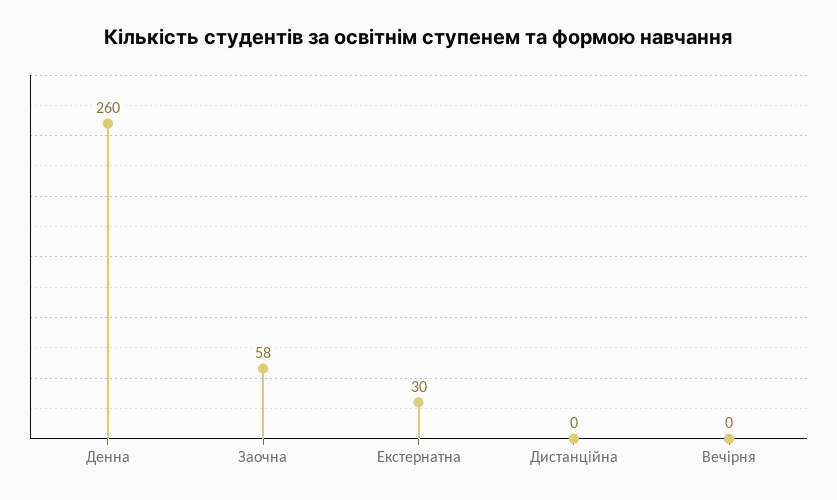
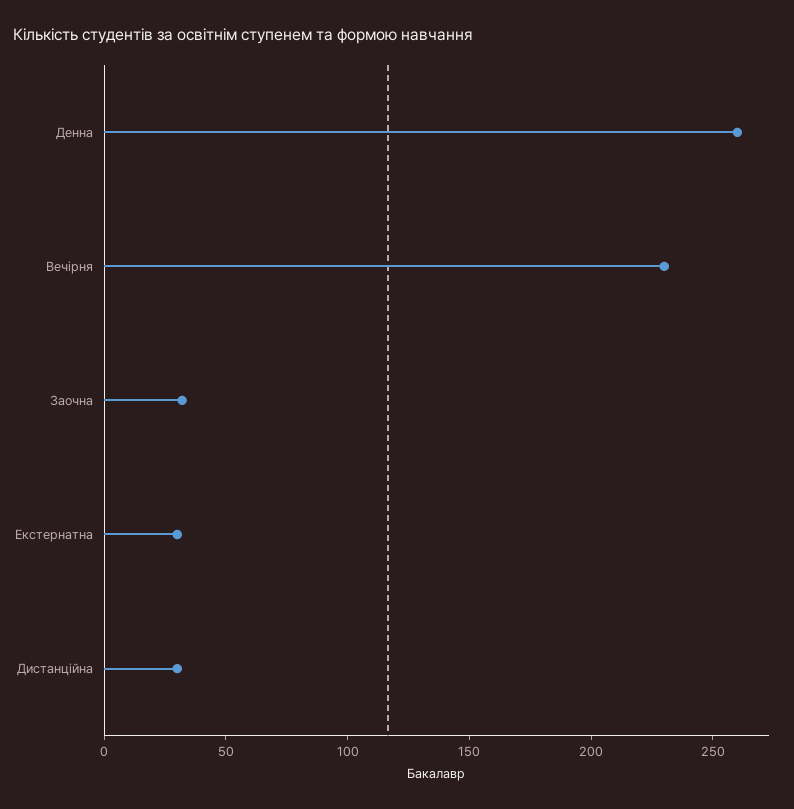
Заочна: 58 -> 30
Дистанційна: 0 -> 30
Вечірня: 0 -> 230

